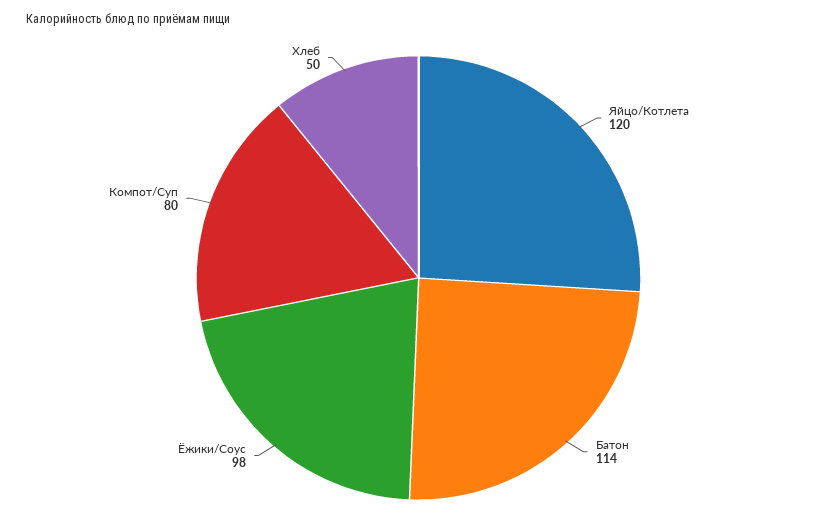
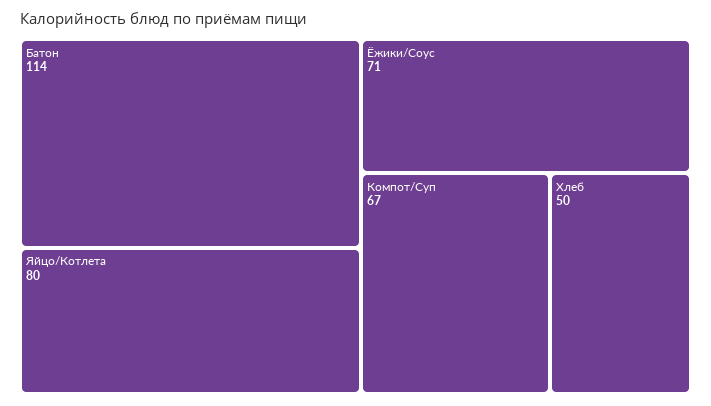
Яйцо/Котлета: 120 -> 80
Ёжики/Соус: 98 -> 71
Компот/Суп: 80 -> 67

